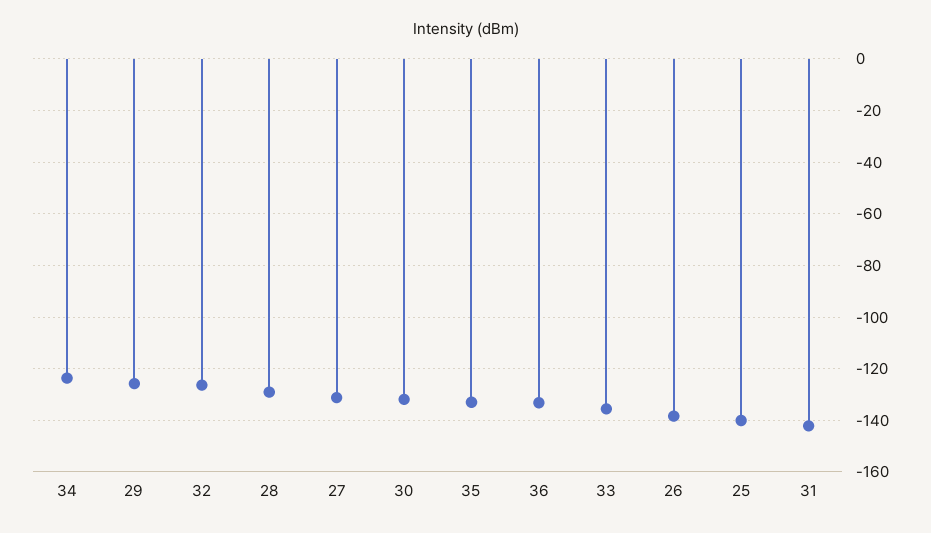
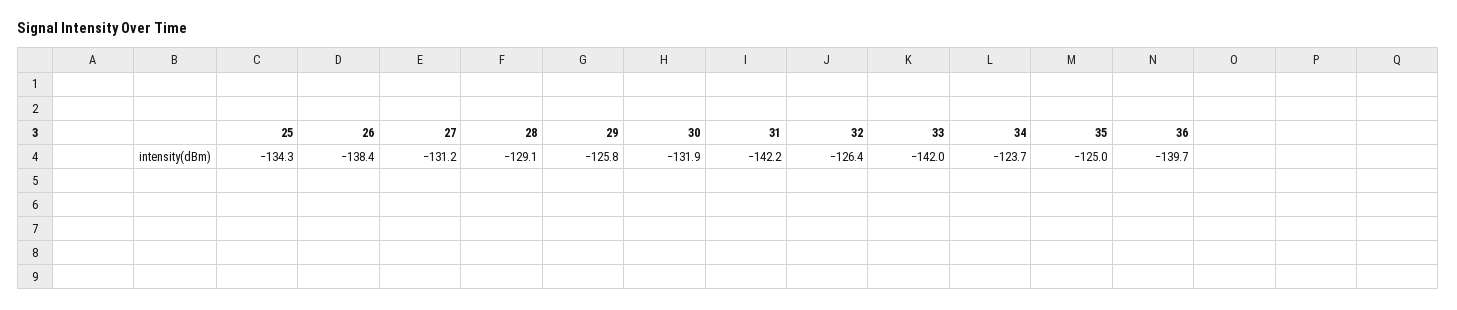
35: -132.5 -> -125
36: -132.5 -> -139.7
33: -135 -> -142
25: -140 -> -134.3

